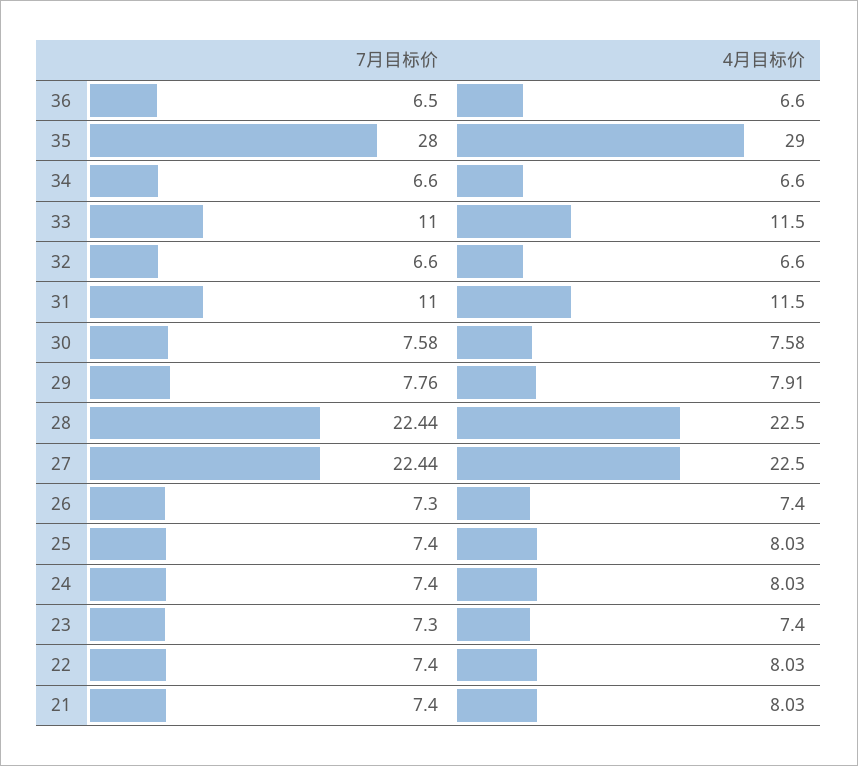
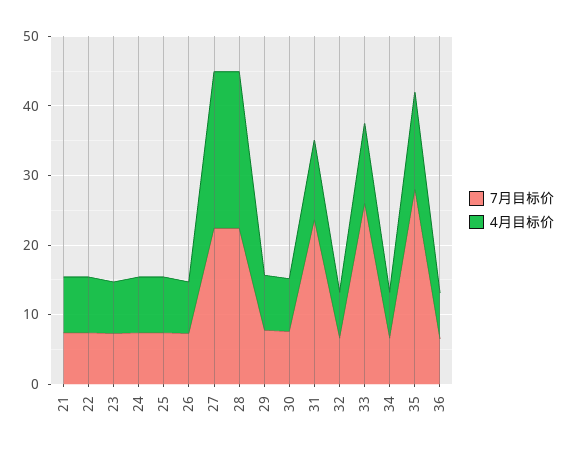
4月目标价, 35: 29 -> 14
7月目标价, 33: 11 -> 26
7月目标价, 31: 11 -> 24

